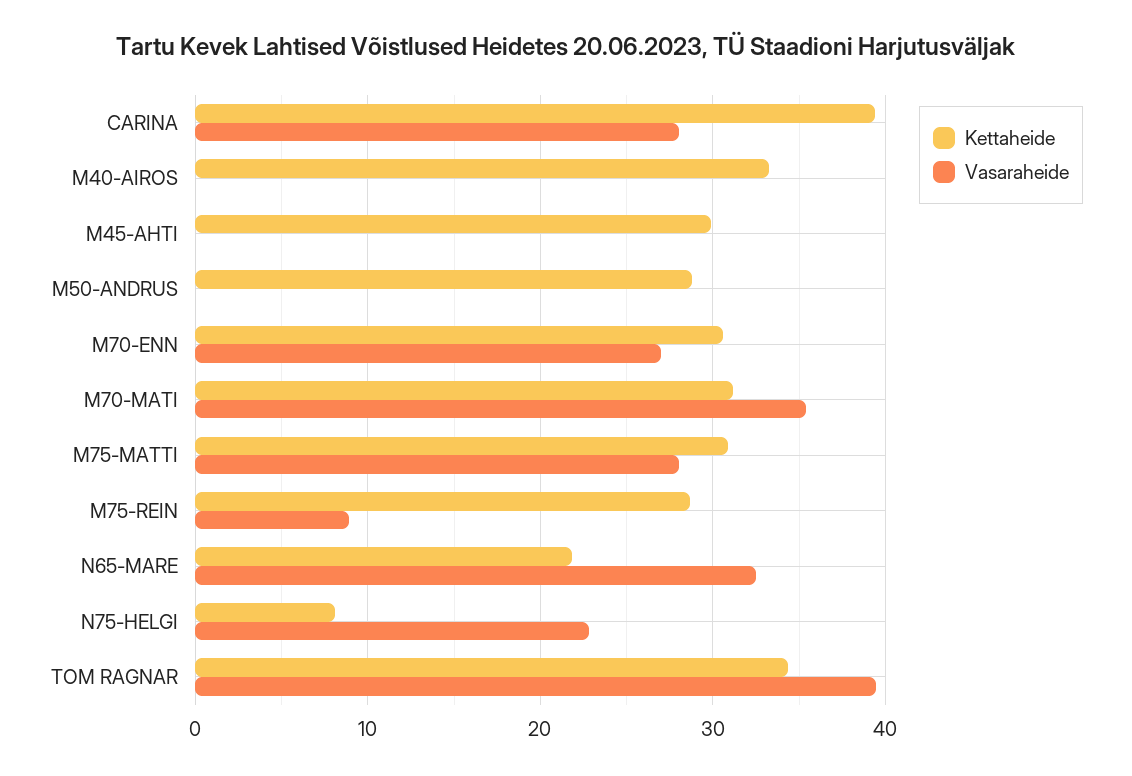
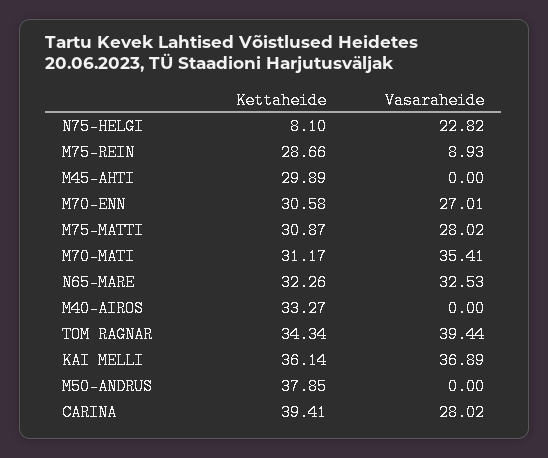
Kettaheide, M50-ANDRUS: 29 -> 37.85
Kettaheide, N65-MARE: 22 -> 32.26
Kettaheide, KAI MELLI: none -> 36.14
Vasaraheide, KAI MELLI: none -> 36.89

